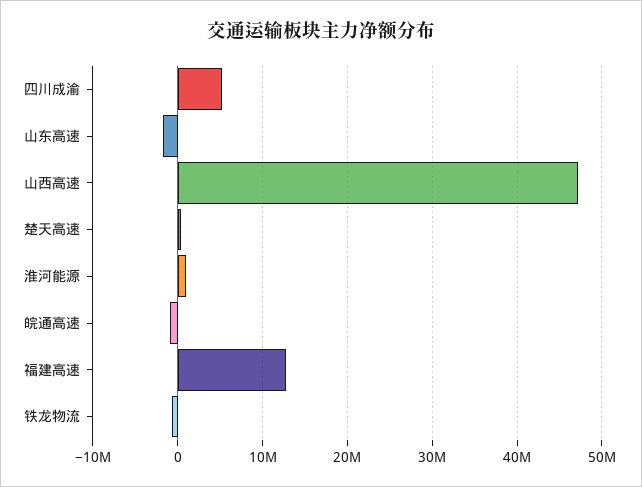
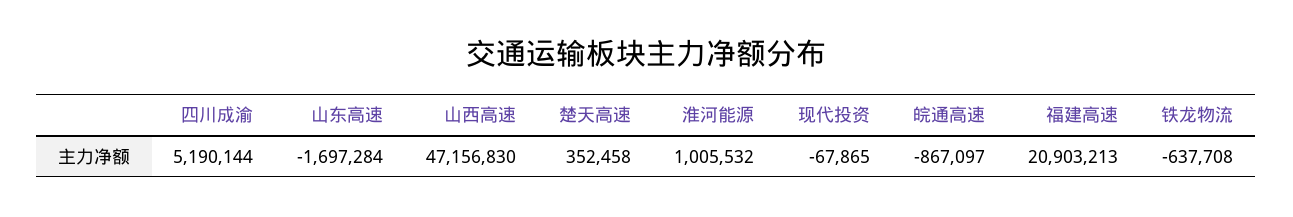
福建高速: 13000000 -> 20903213
现代投资: none -> -67865

